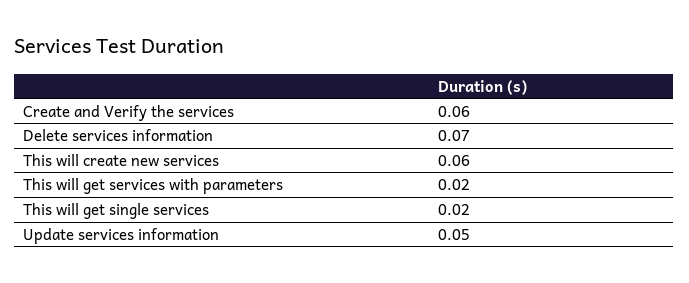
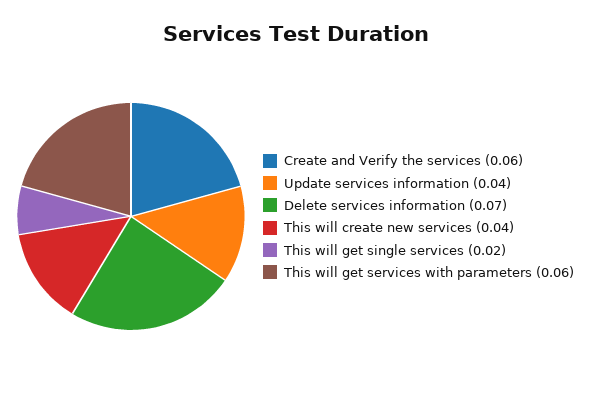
This will create new services: 0.06 -> 0.04
This will get services with parameters: 0.02 -> 0.06
Update services information: 0.05 -> 0.04

